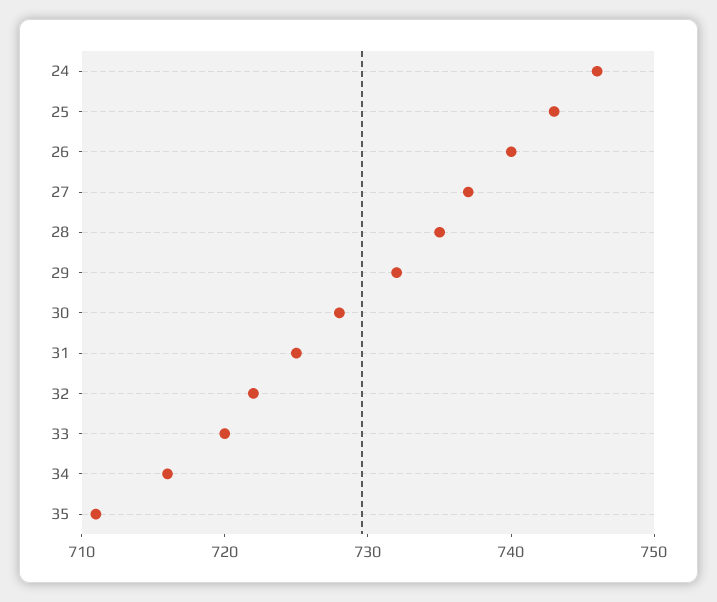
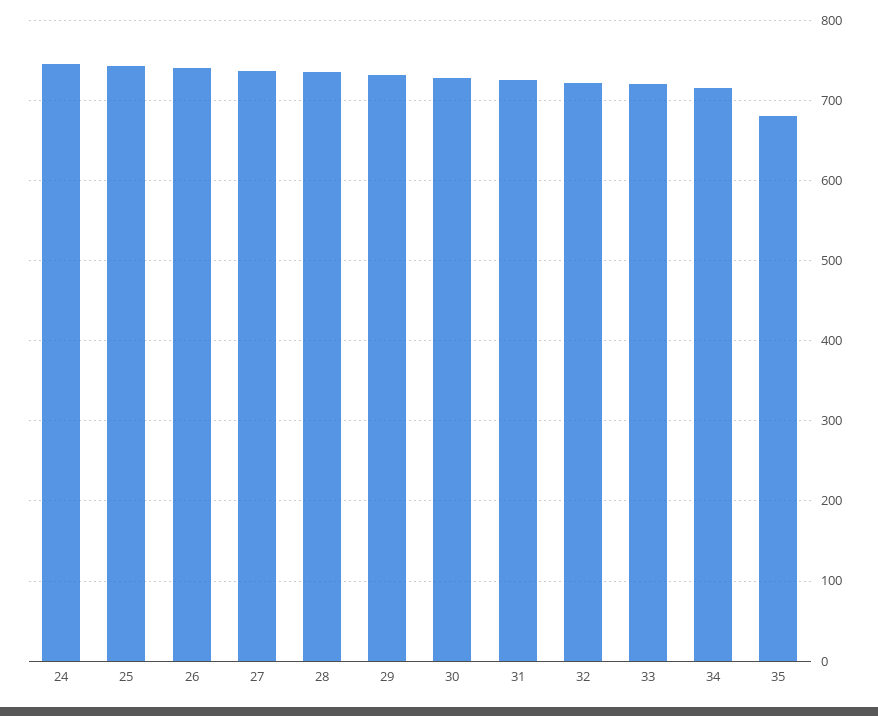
35: 711 -> 680

